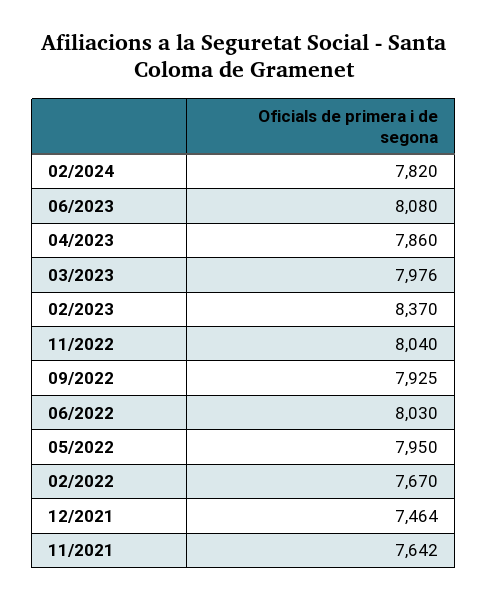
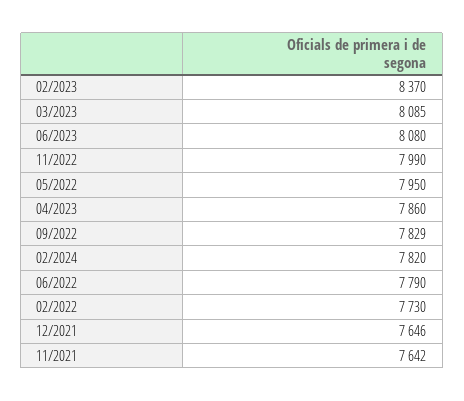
03/2023: 7976 -> 8085
11/2022: 8040 -> 7990
09/2022: 7925 -> 7829
06/2022: 8030 -> 7790
02/2022: 7670 -> 7730
12/2021: 7464 -> 7646

